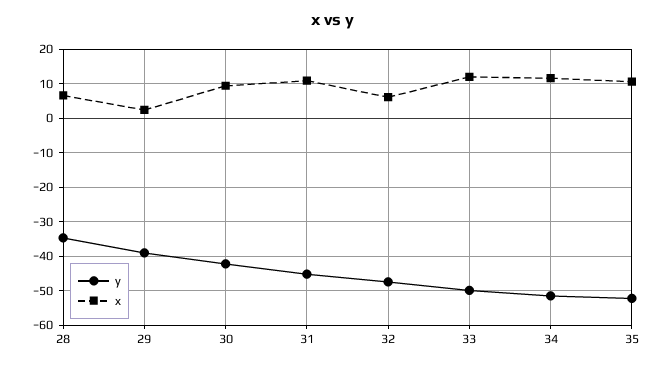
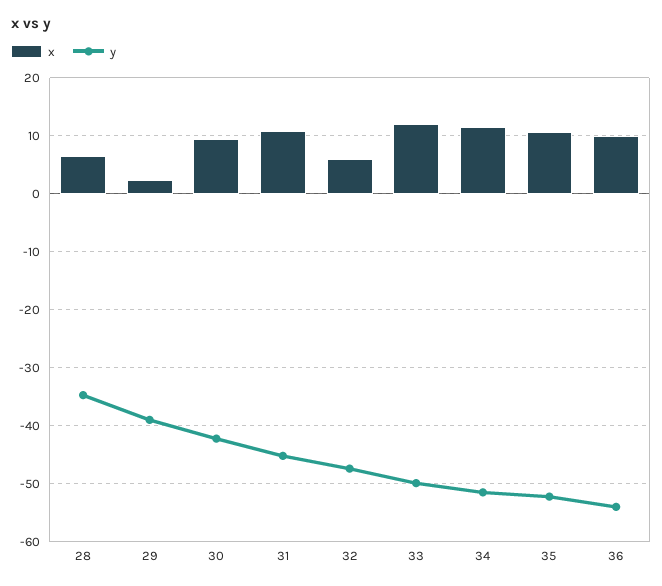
x, 36: none -> 10
y, 36: none -> -54

